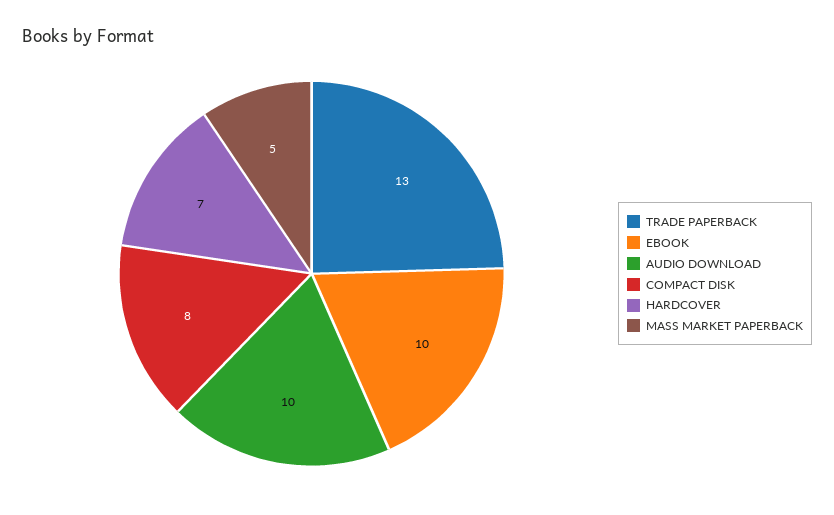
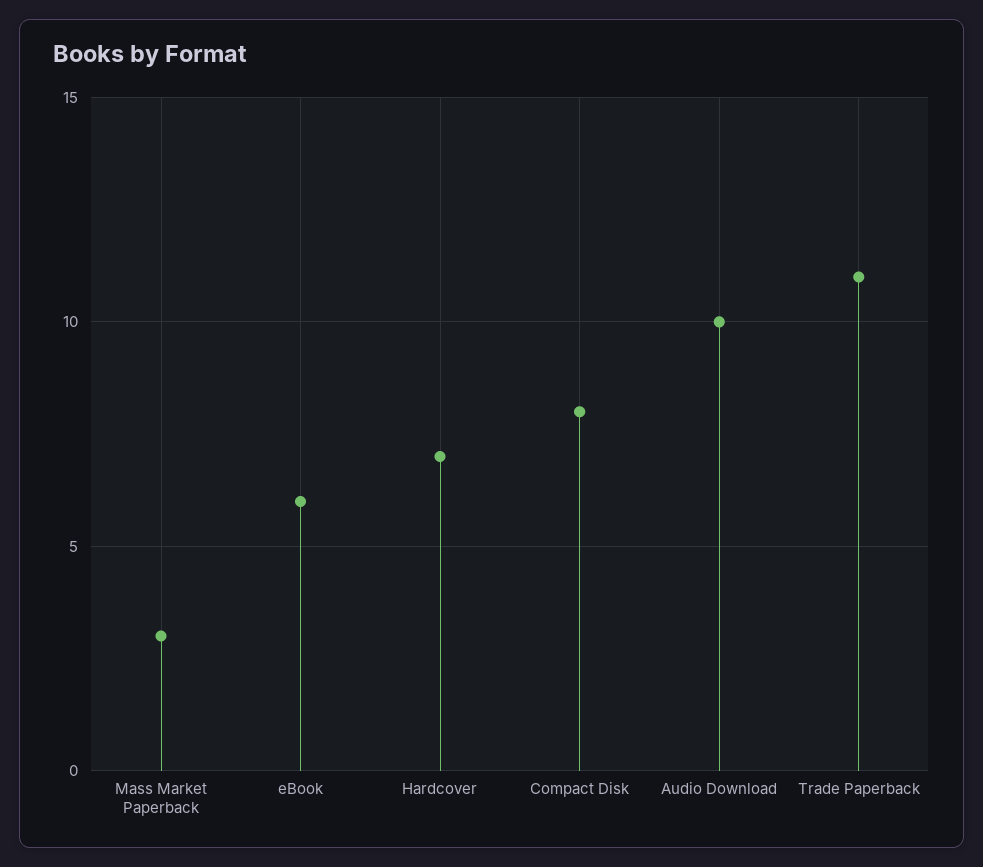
TRADE PAPERBACK: 13 -> 11
EBOOK: 10 -> 6
MASS MARKET PAPERBACK: 5 -> 3

